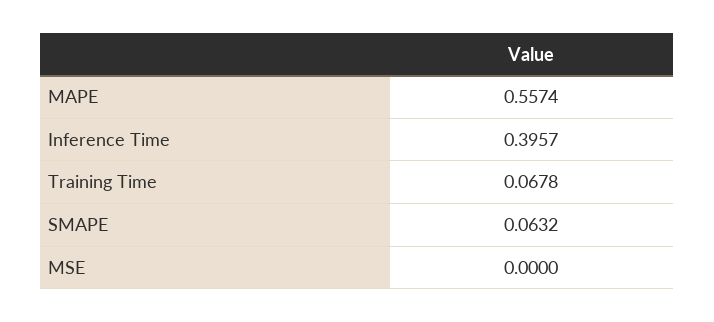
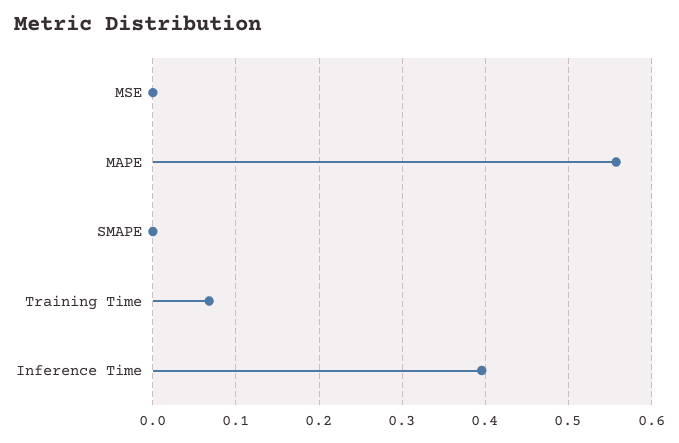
SMAPE: 0.0632 -> 0

